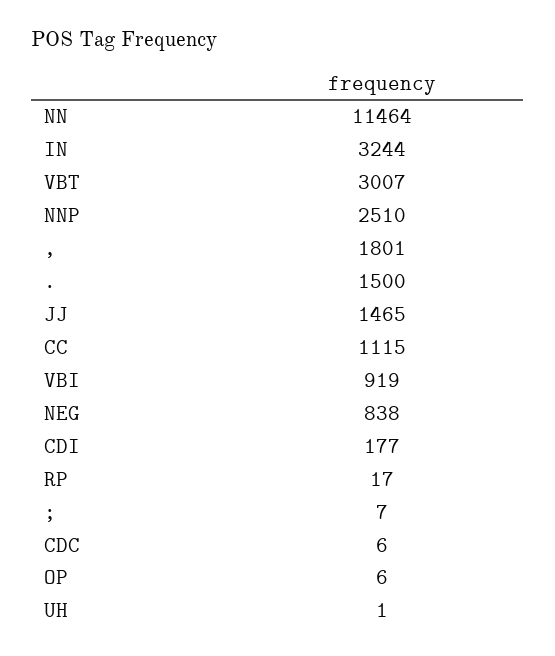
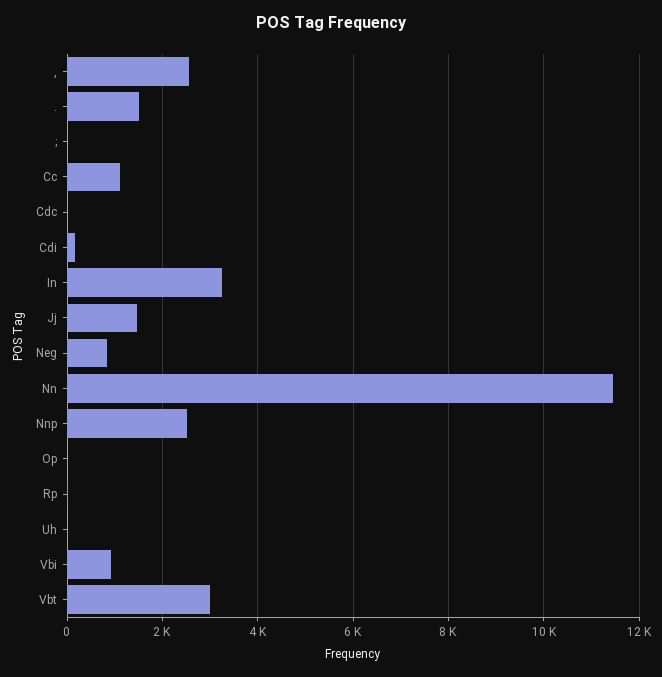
,: 1801 -> 2600

